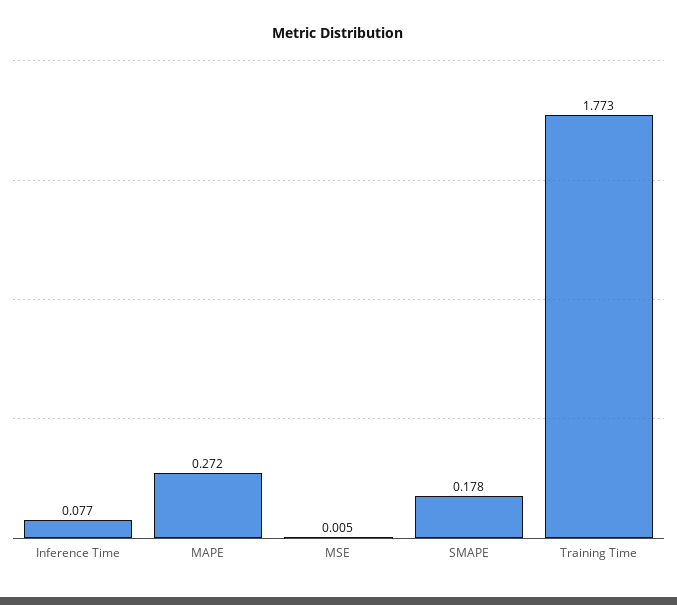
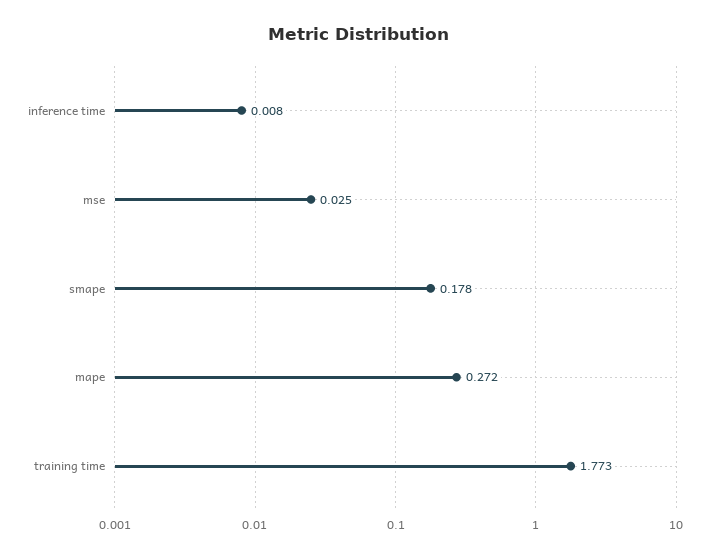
Inference Time: 0.077 -> 0.008
MSE: 0.005 -> 0.025

